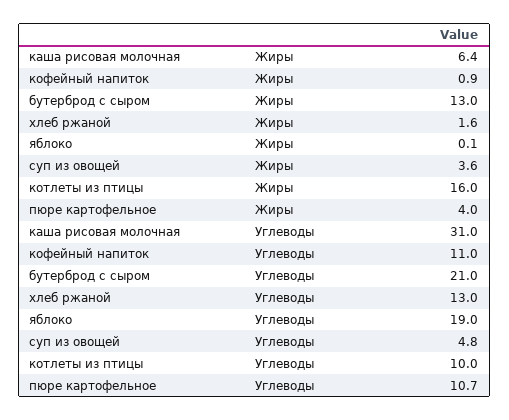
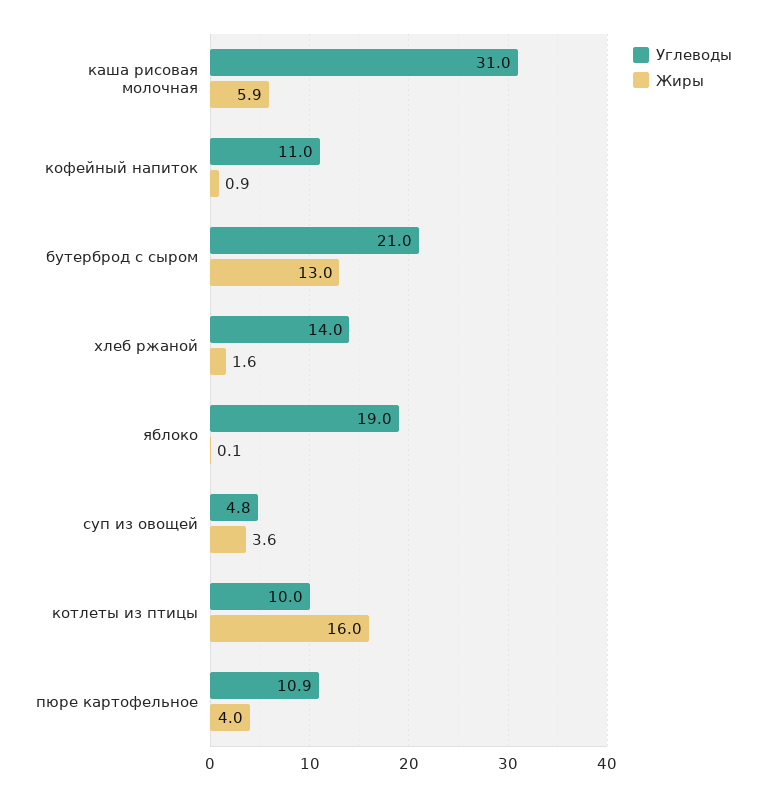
Жиры, каша рисовая молочная: 6.4 -> 5.9
Углеводы, хлеб ржаной: 13 -> 14
Углеводы, пюре картофельное: 10.7 -> 10.9

